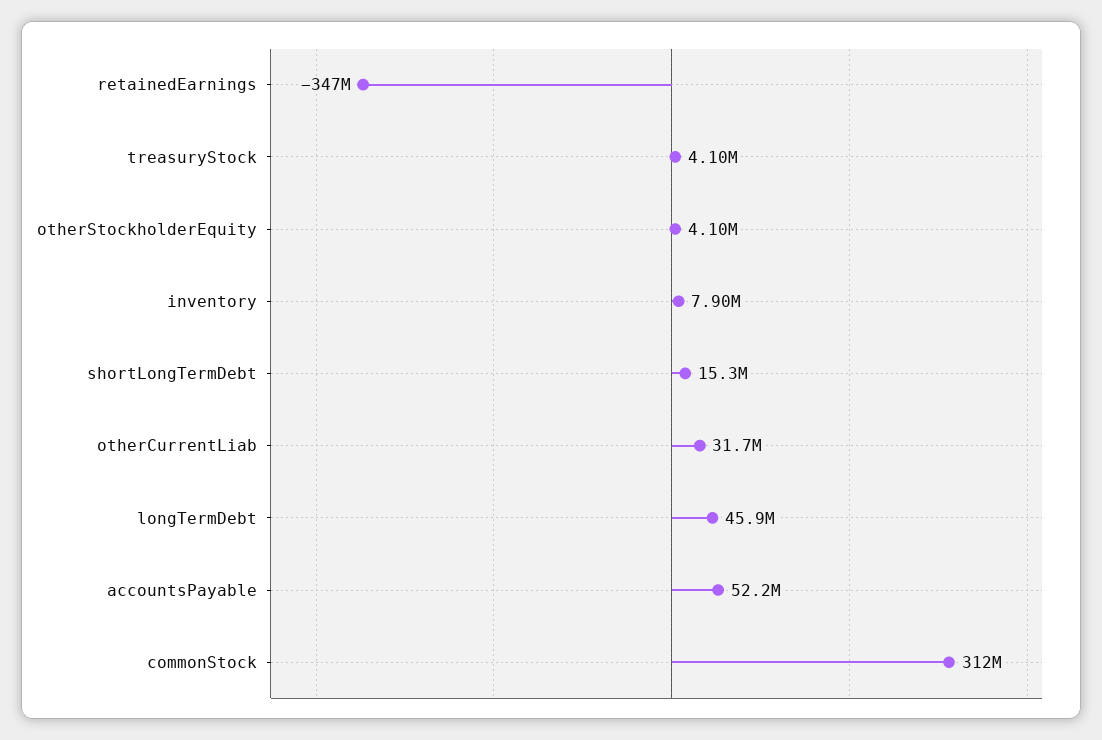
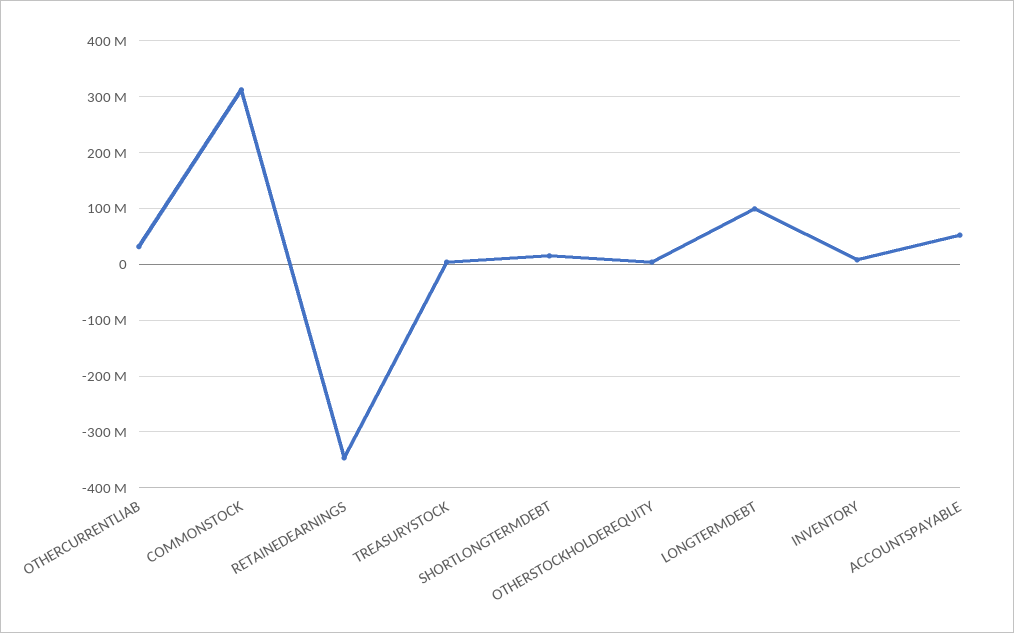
longTermDebt: 45900000 -> 100000000

